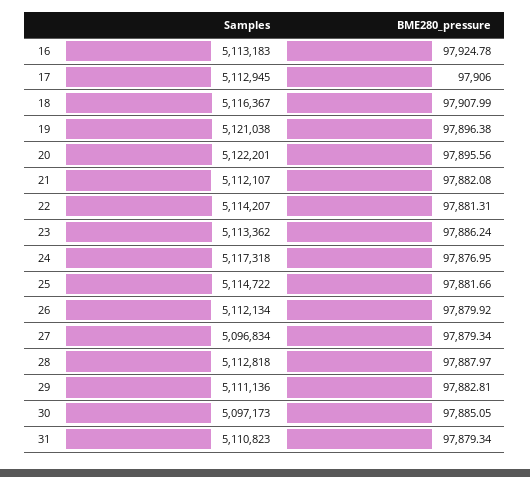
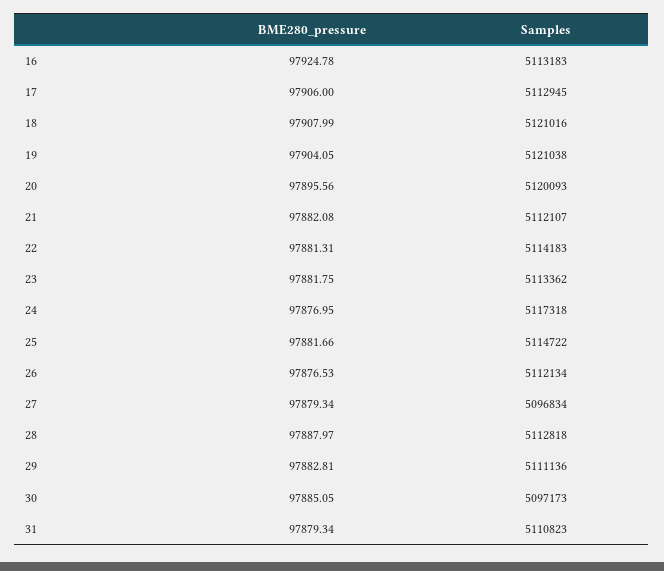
Samples, 18: 5116367 -> 5121016
BME280_pressure, 19: 97896.38 -> 97904.05
Samples, 20: 5122201 -> 5120093
Samples, 22: 5114207 -> 5114183
BME280_pressure, 23: 97886.24 -> 97881.75
BME280_pressure, 26: 97879.92 -> 97876.53

